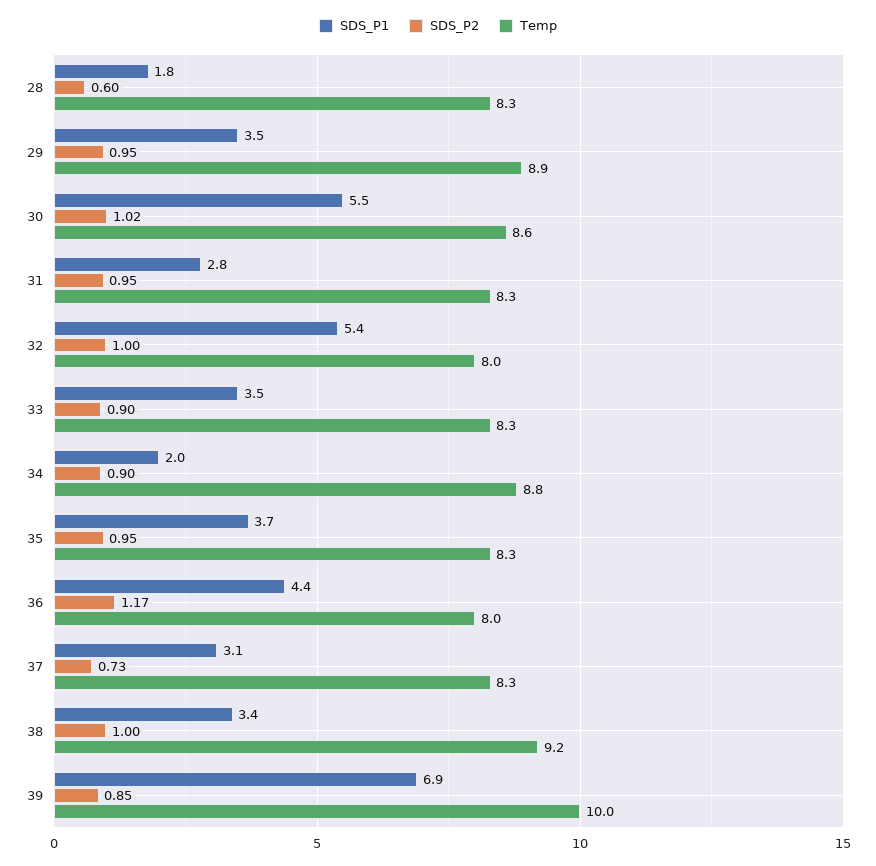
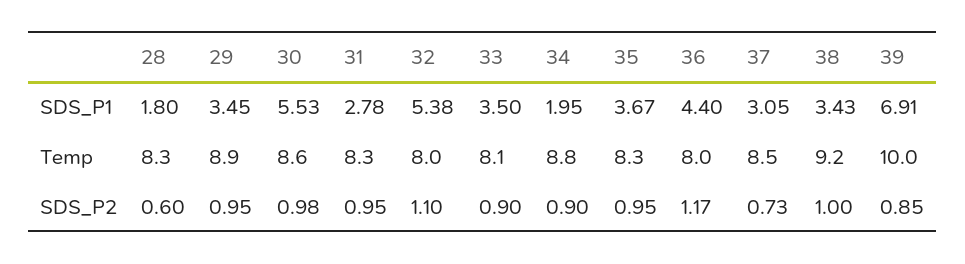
SDS_P2, 30: 1.02 -> 0.98
SDS_P2, 32: 1 -> 1.1
Temp, 33: 8.3 -> 8.1
Temp, 37: 8.3 -> 8.5

